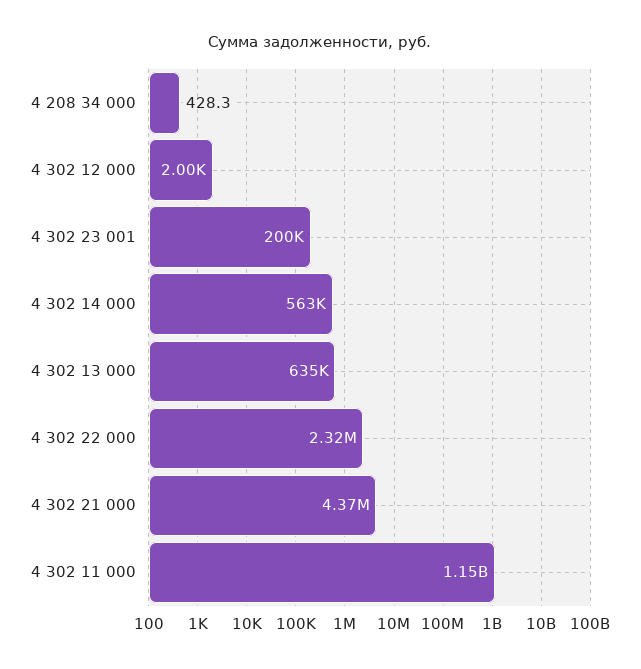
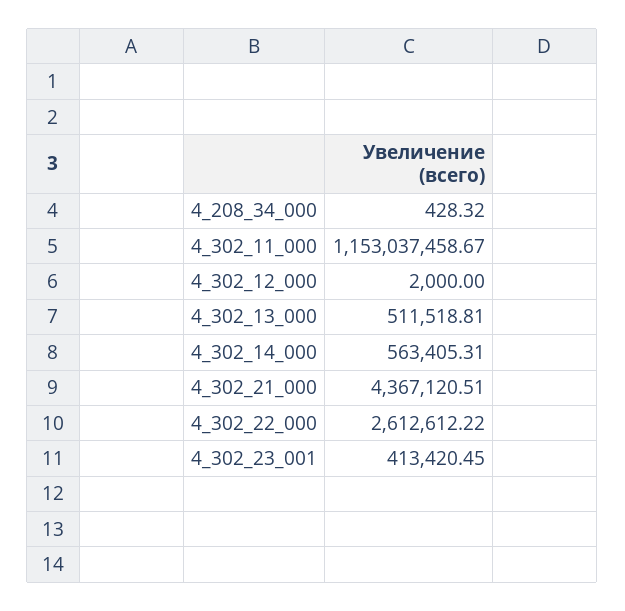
4 302 23 001: 200000 -> 413420.45
4 302 13 000: 635000 -> 511518.81
4 302 22 000: 2320000 -> 2612612.22

